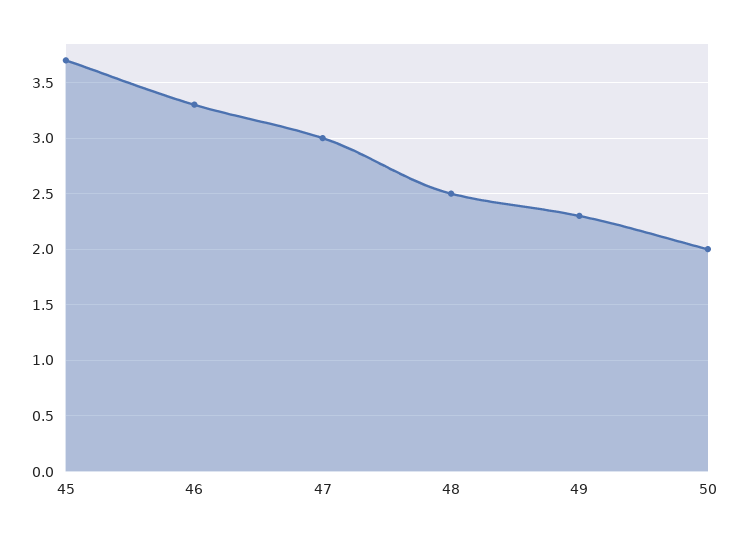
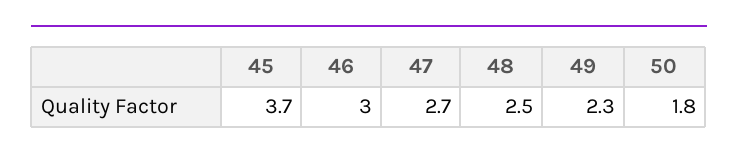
46: 3.3 -> 3
47: 3 -> 2.7
50: 2 -> 1.8

